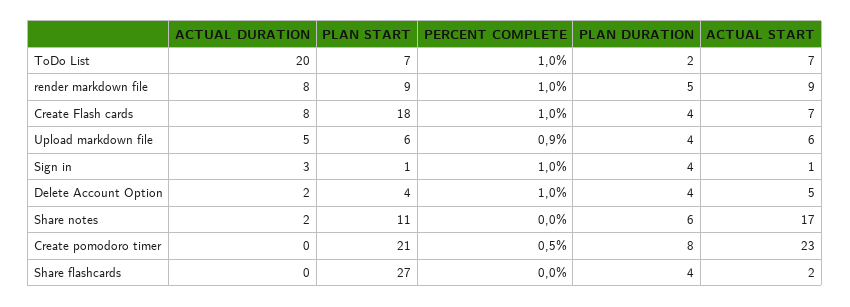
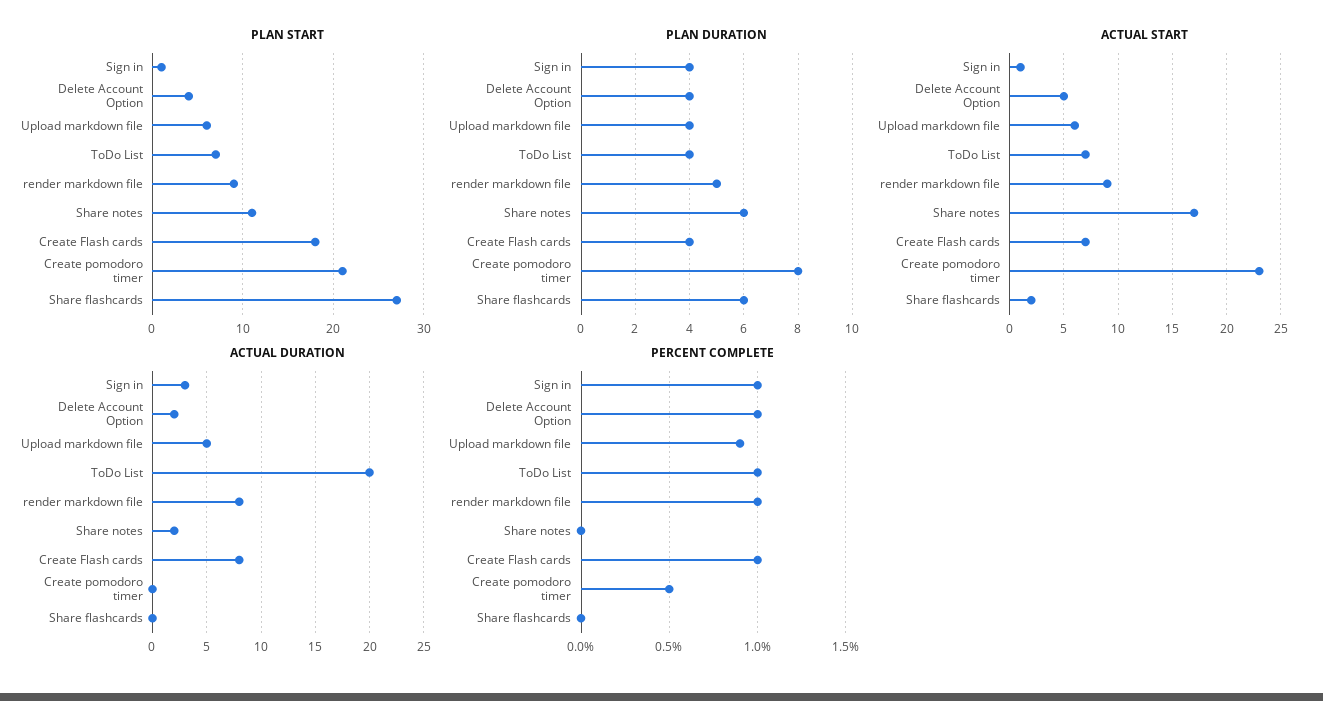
PLAN DURATION, ToDo List: 2 -> 4
PLAN DURATION, Share flashcards: 4 -> 6

